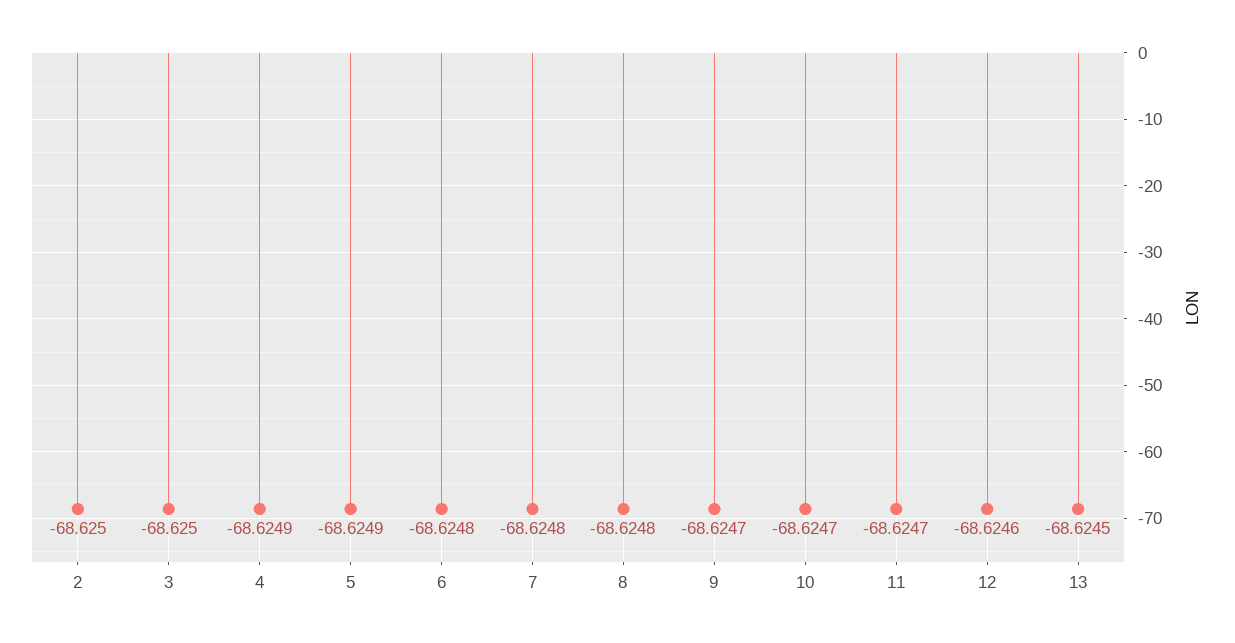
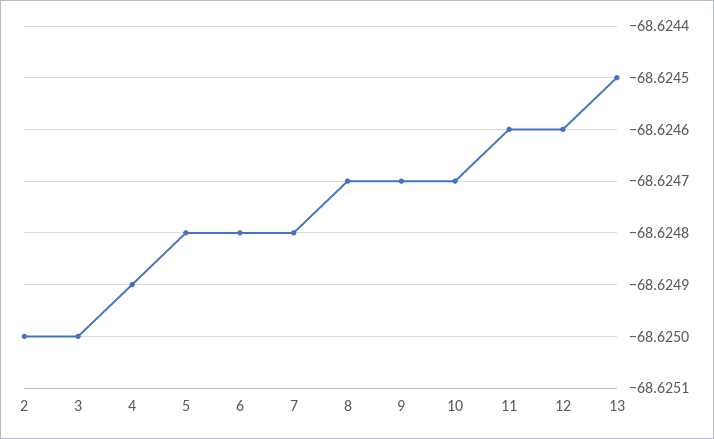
5: -68.6249 -> -68.6248
8: -68.6248 -> -68.6247
11: -68.6247 -> -68.6246

